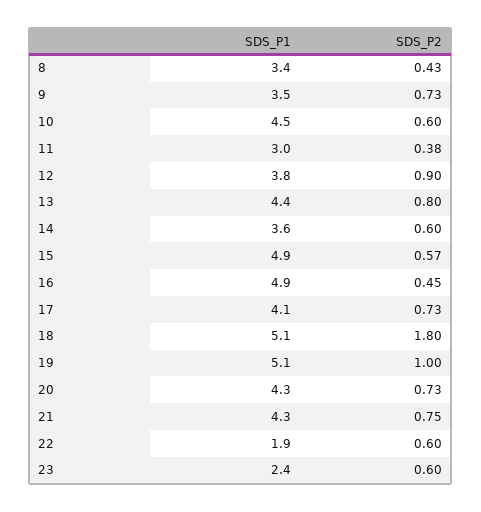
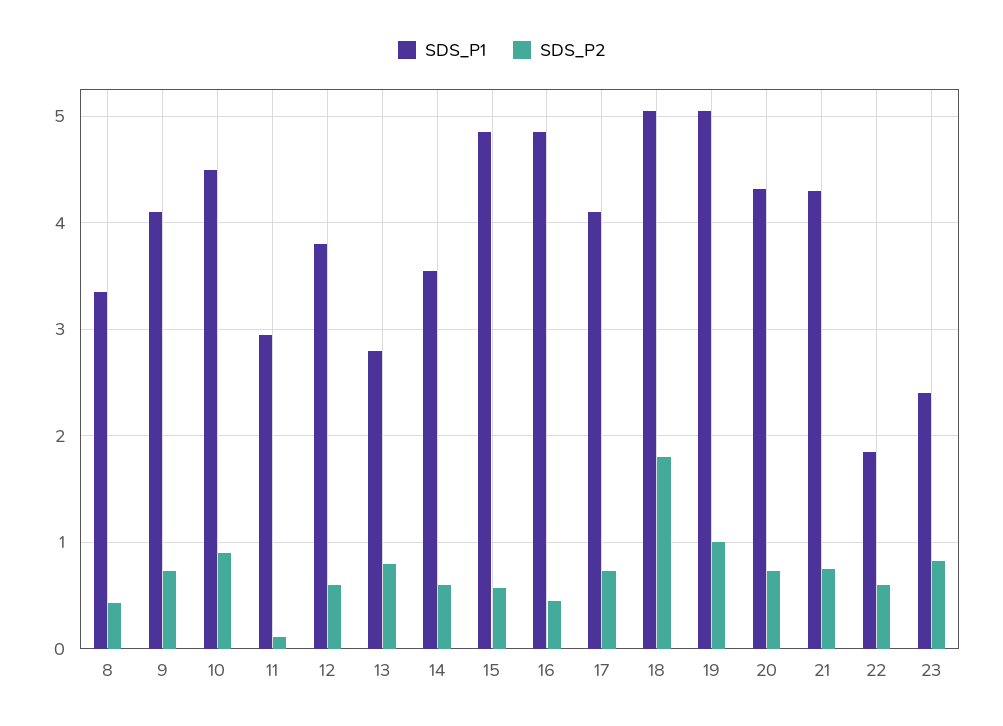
SDS_P1, 9: 3.5 -> 4.1
SDS_P2, 10: 0.6 -> 0.9
SDS_P2, 11: 0.38 -> 0.1
SDS_P2, 12: 0.9 -> 0.6
SDS_P1, 13: 4.4 -> 2.8
SDS_P2, 23: 0.6 -> 0.8

